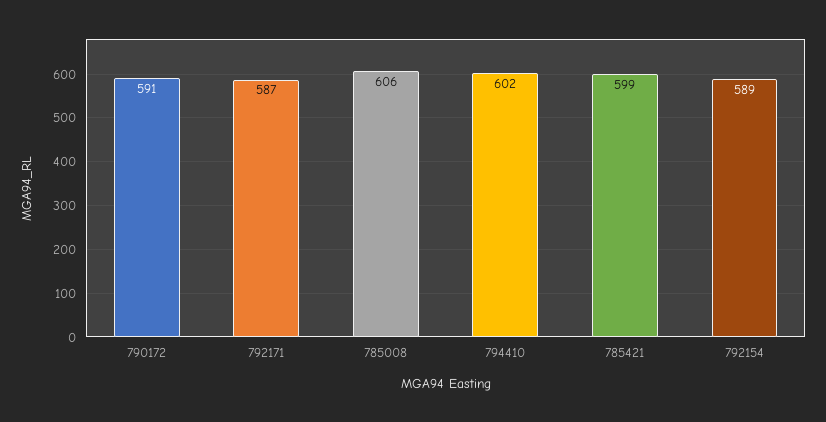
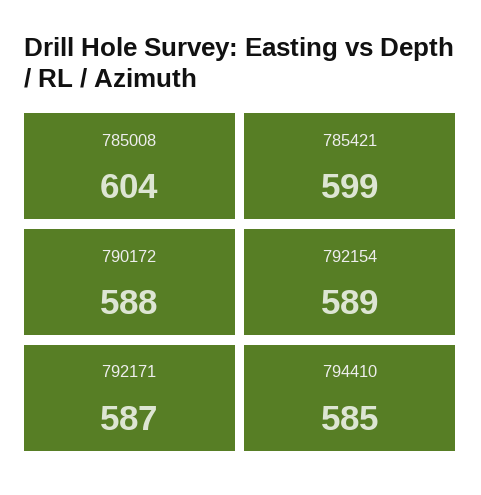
790172: 591 -> 588
785008: 606 -> 604
794410: 602 -> 585

